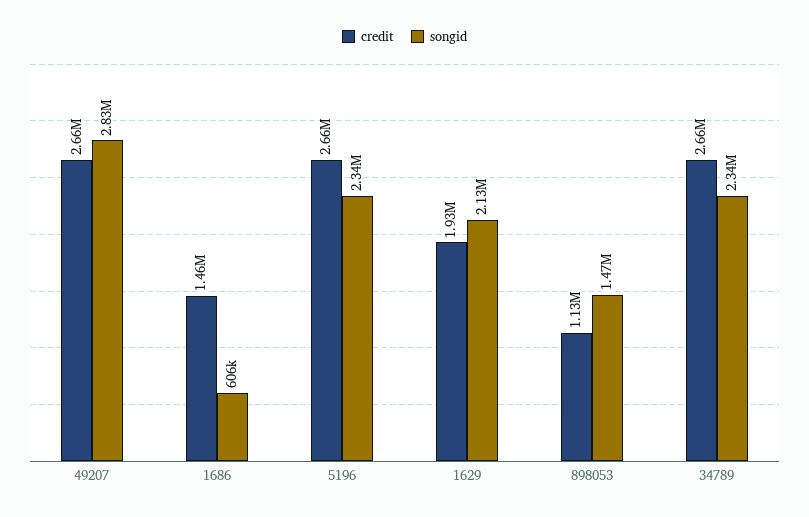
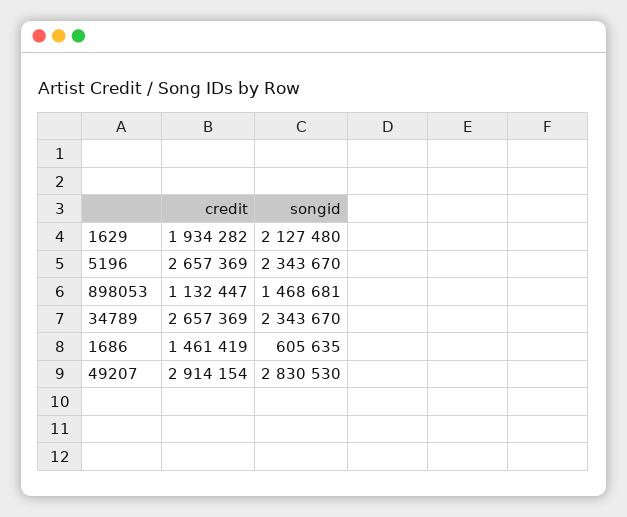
credit, 49207: 2660000 -> 2914154

